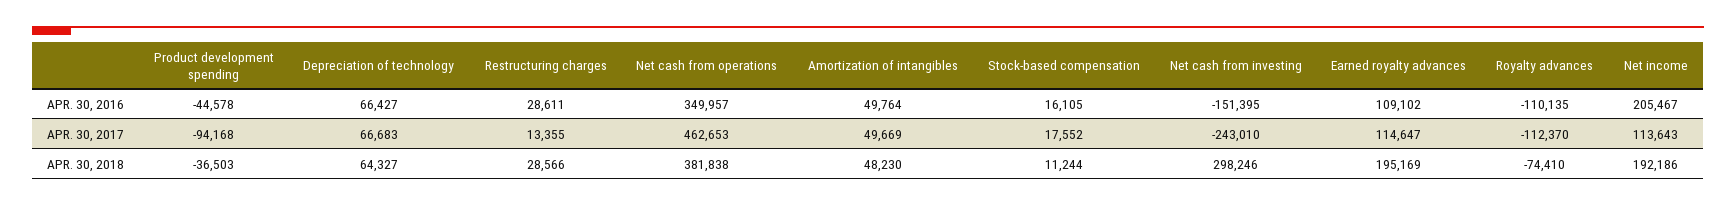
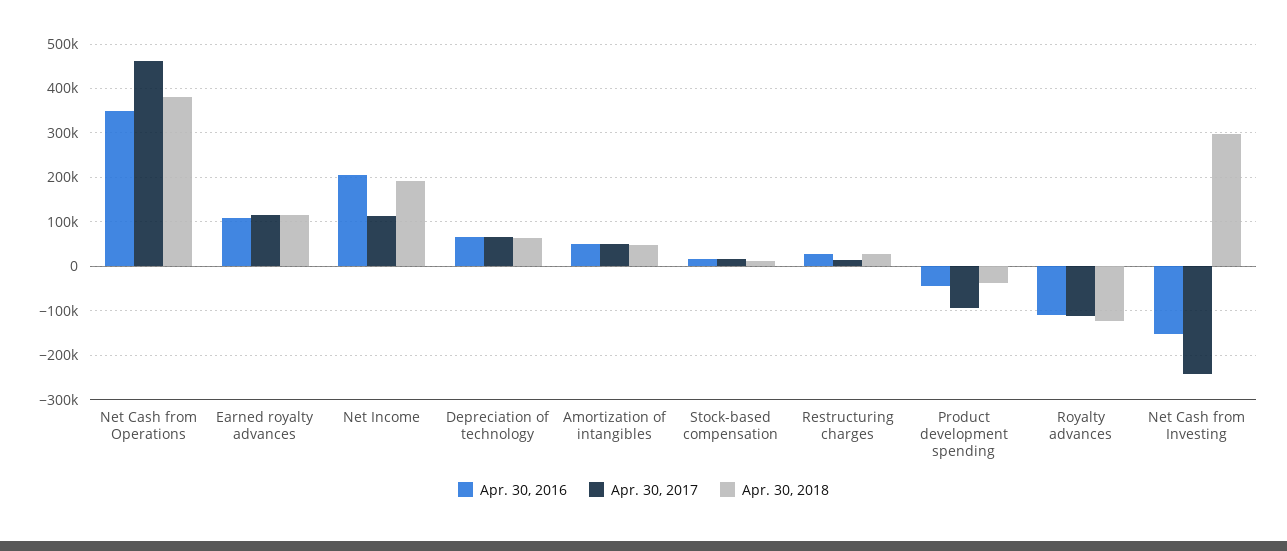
APR. 30, 2018, Earned royalty advances: 195169 -> 120000
APR. 30, 2018, Royalty advances: -74410 -> -120000

